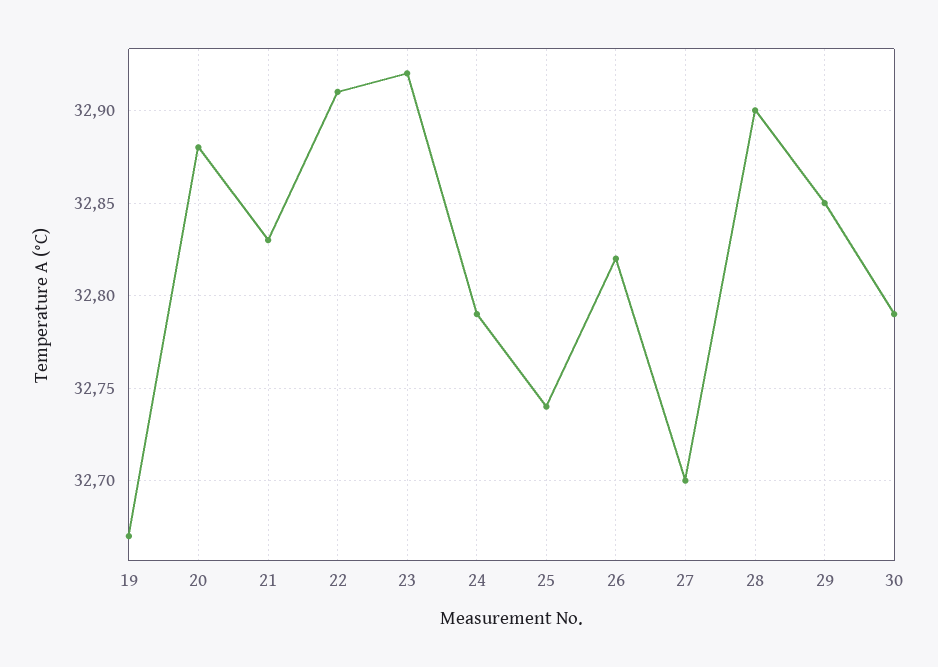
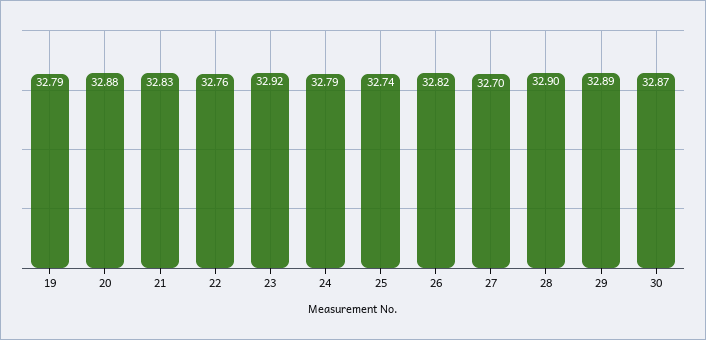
19: 32.67 -> 32.79
22: 32.91 -> 32.76
29: 32.85 -> 32.89
30: 32.79 -> 32.87

